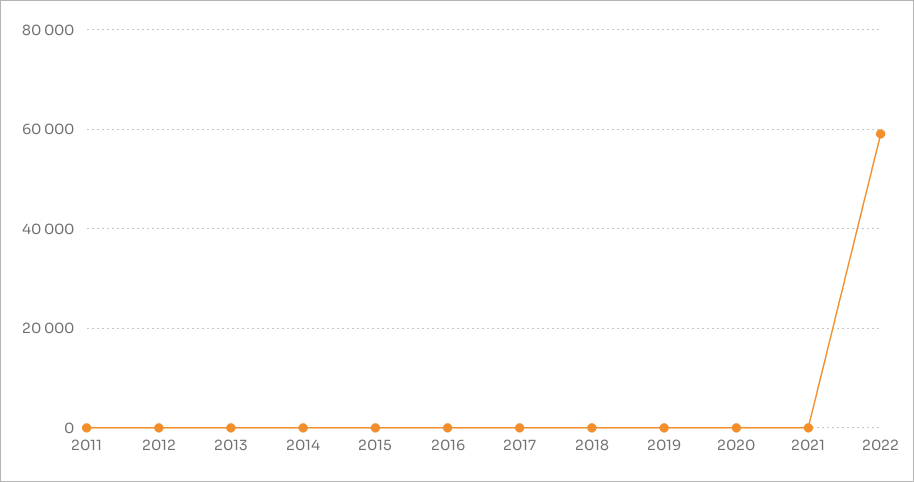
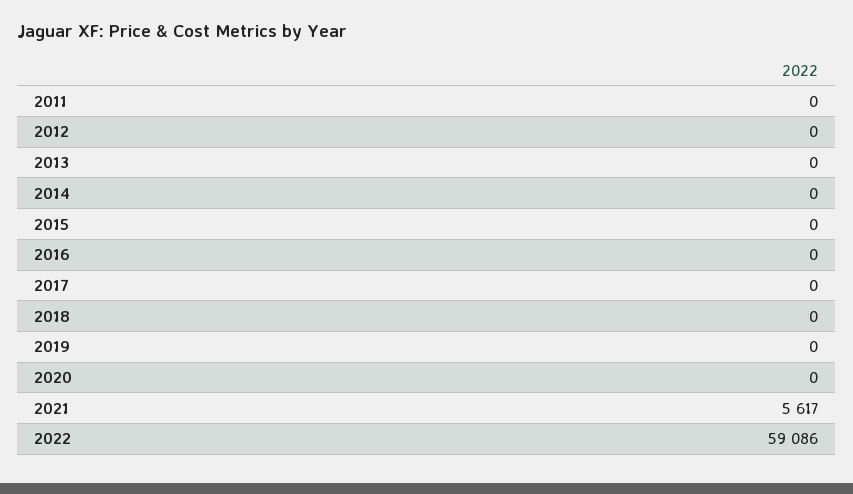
2021: 0 -> 5617

